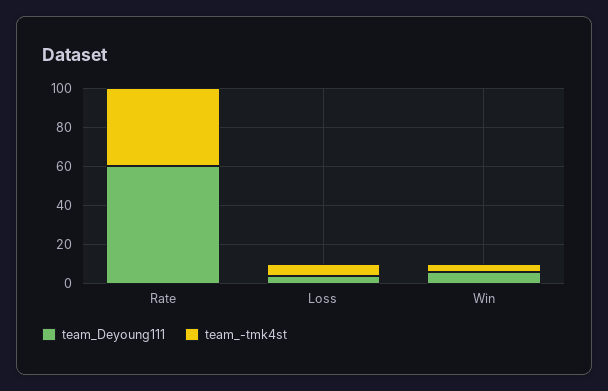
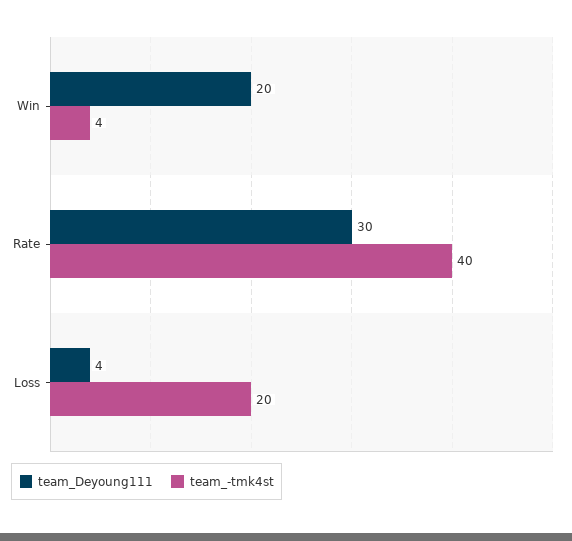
team_Deyoung111, Rate: 60 -> 30
team_-tmk4st, Loss: 5 -> 20
team_Deyoung111, Win: 5 -> 20

